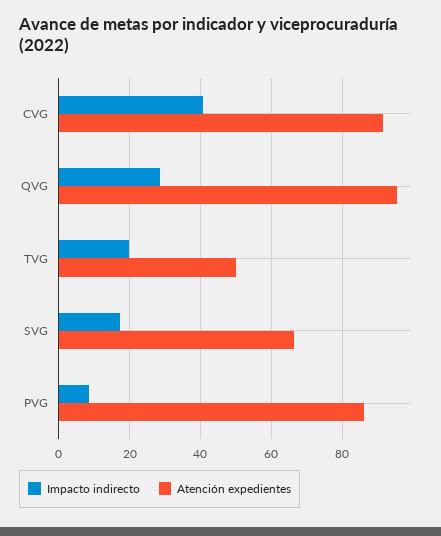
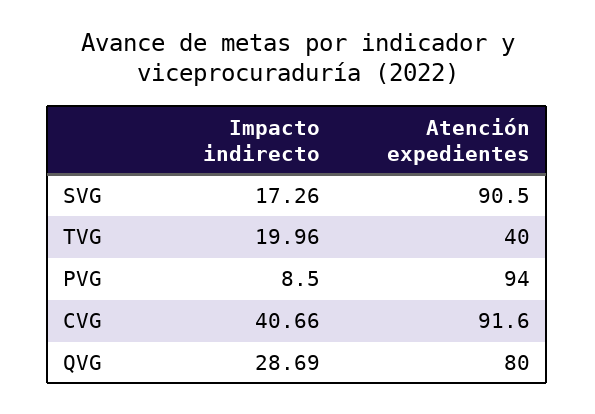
Atención expedientes, QVG: 96 -> 80
Atención expedientes, TVG: 50 -> 40
Atención expedientes, SVG: 66 -> 90.5
Atención expedientes, PVG: 86 -> 94

